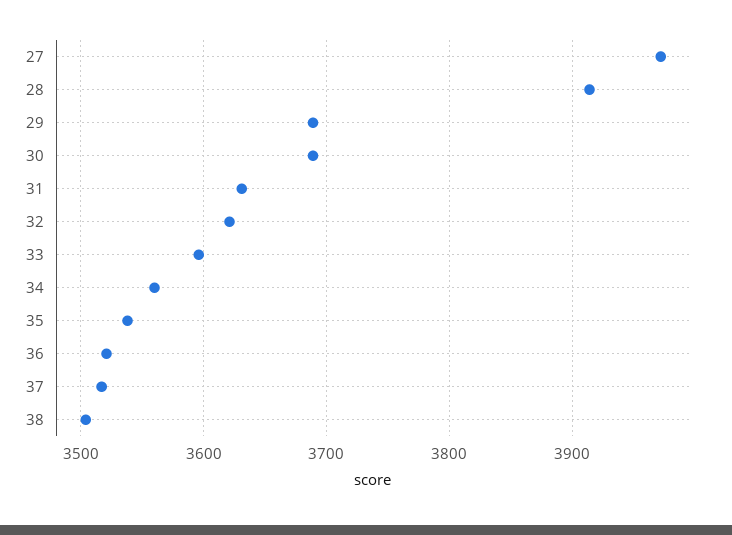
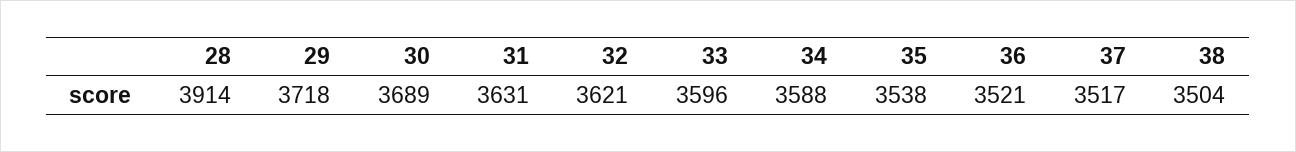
27: 3970 -> none
29: 3690 -> 3718
34: 3560 -> 3588

